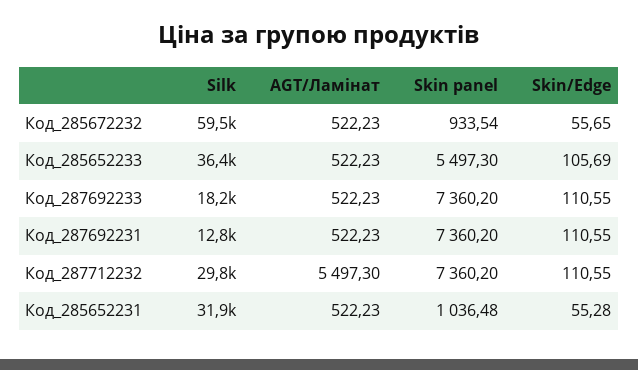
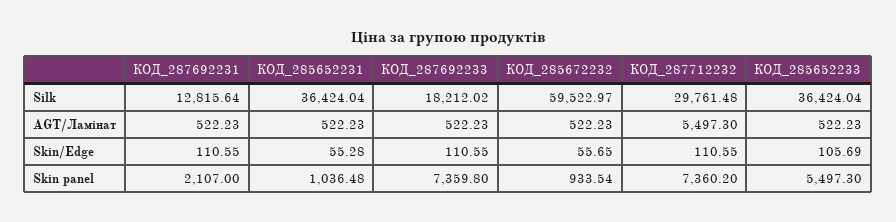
Skin panel, Код_287692233: 7360.2 -> 7359.8
Skin panel, Код_287692231: 7360.2 -> 2107
Silk, Код_285652231: 31900 -> 36424.04

